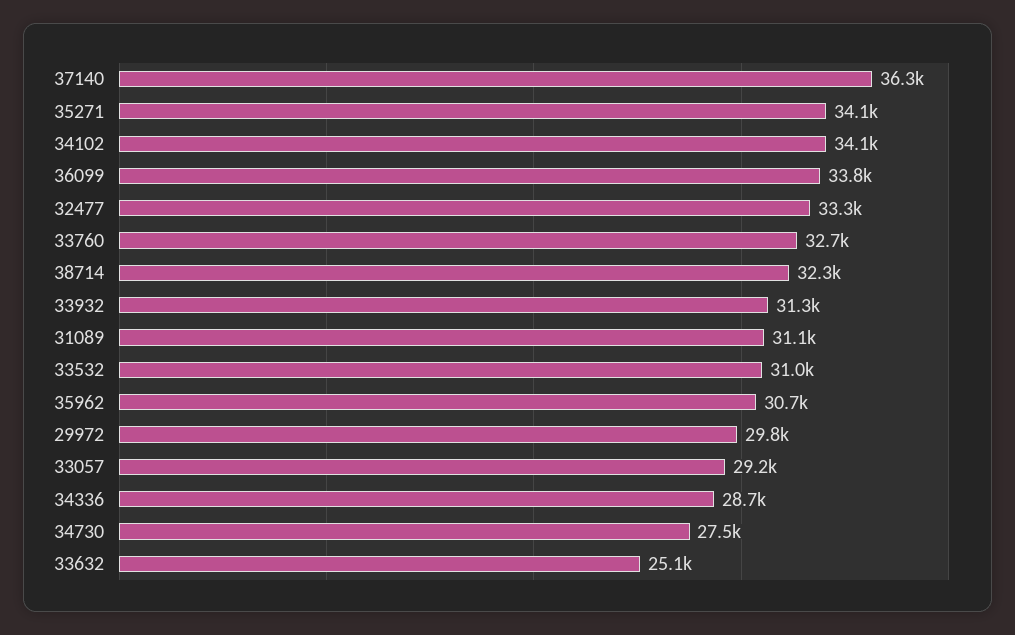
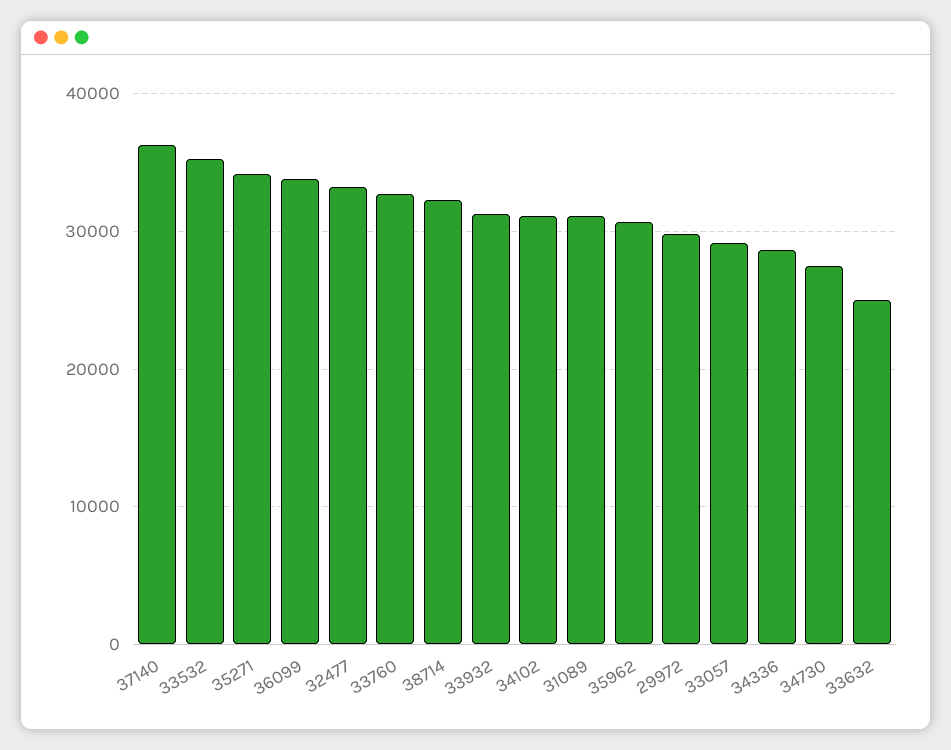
34102: 34100 -> 31000
33532: 31000 -> 35000

